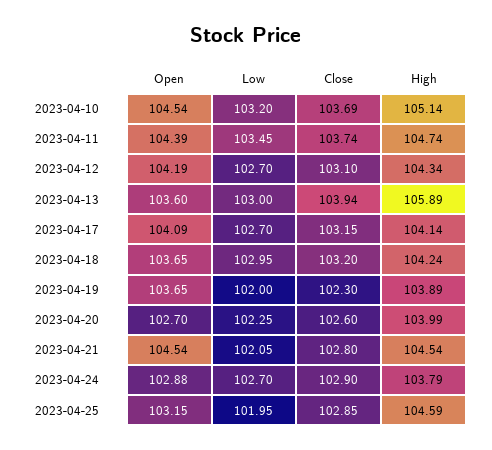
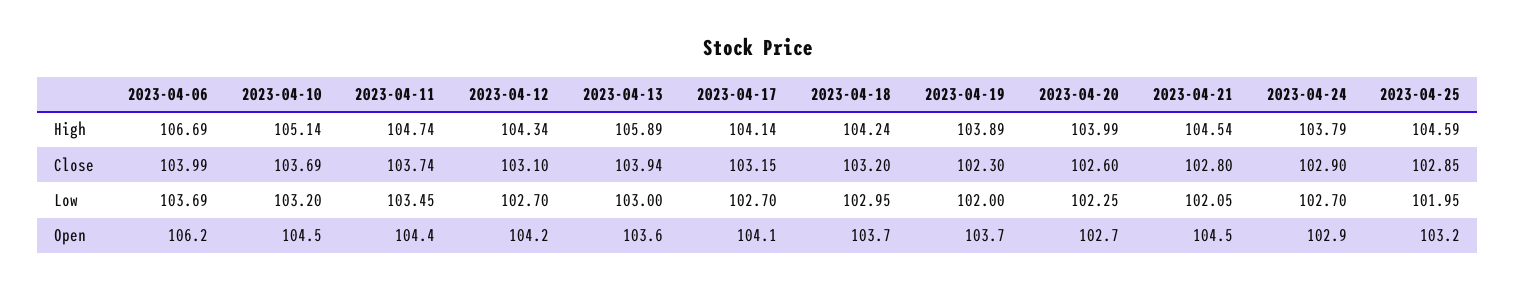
High, 2023-04-06: none -> 106.69
Close, 2023-04-06: none -> 103.99
Low, 2023-04-06: none -> 103.69
Open, 2023-04-06: none -> 106.2

